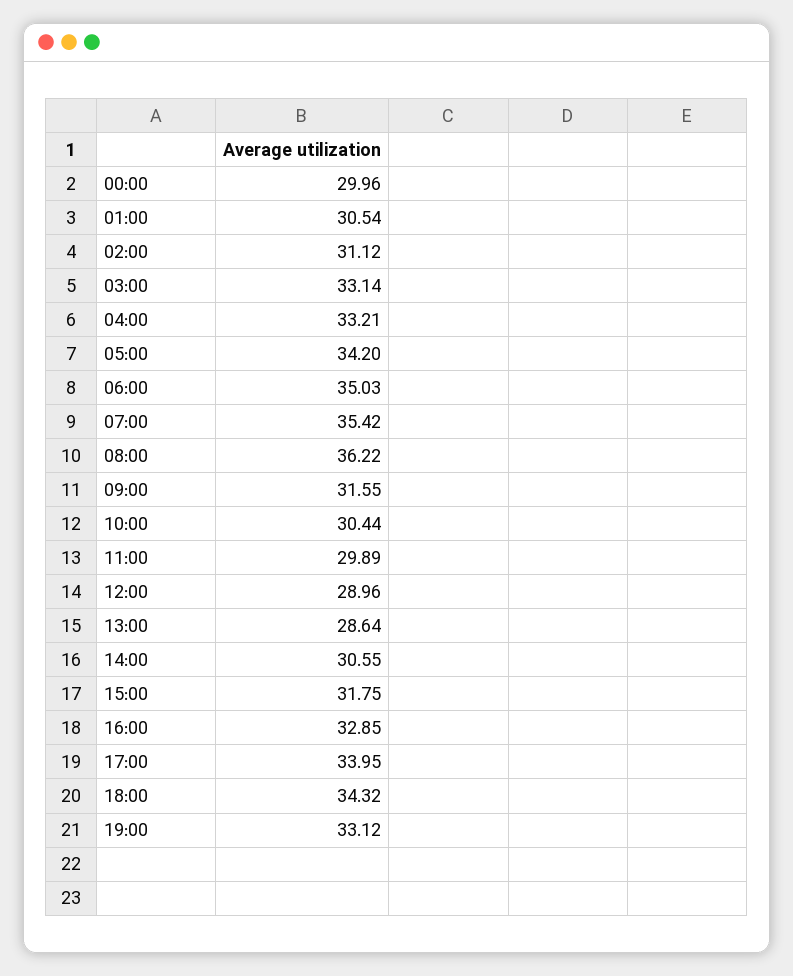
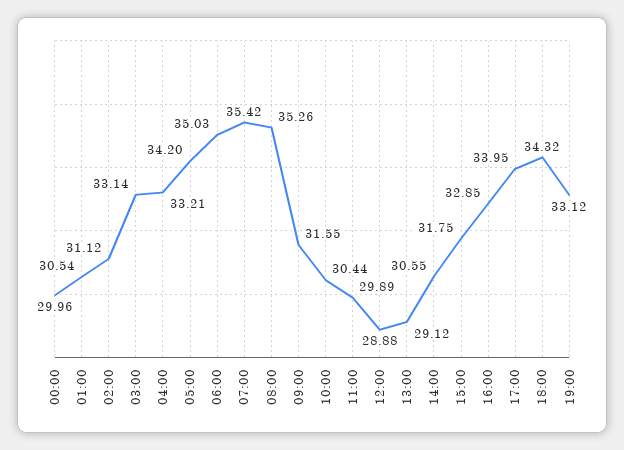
08:00: 36.22 -> 35.26
12:00: 28.96 -> 28.88
13:00: 28.64 -> 29.12

